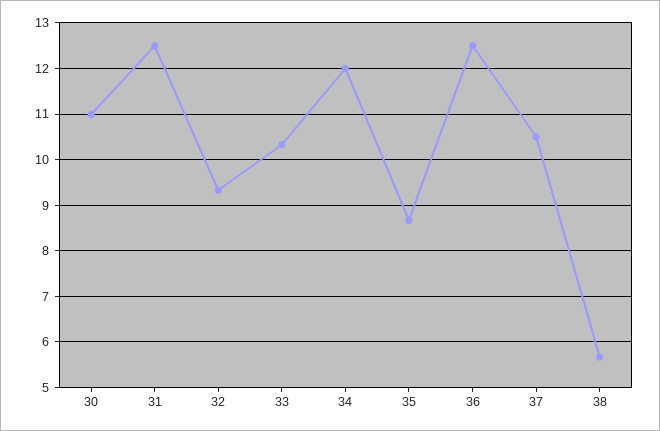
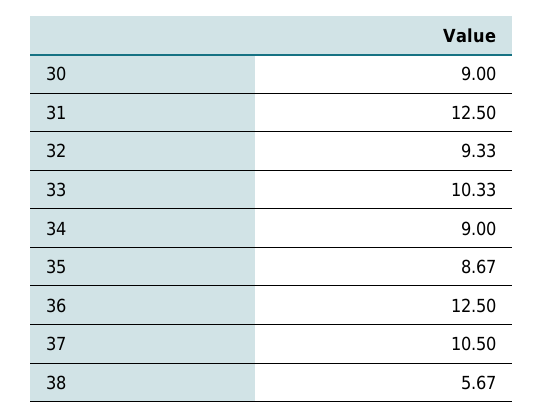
30: 11 -> 9
34: 12 -> 9

